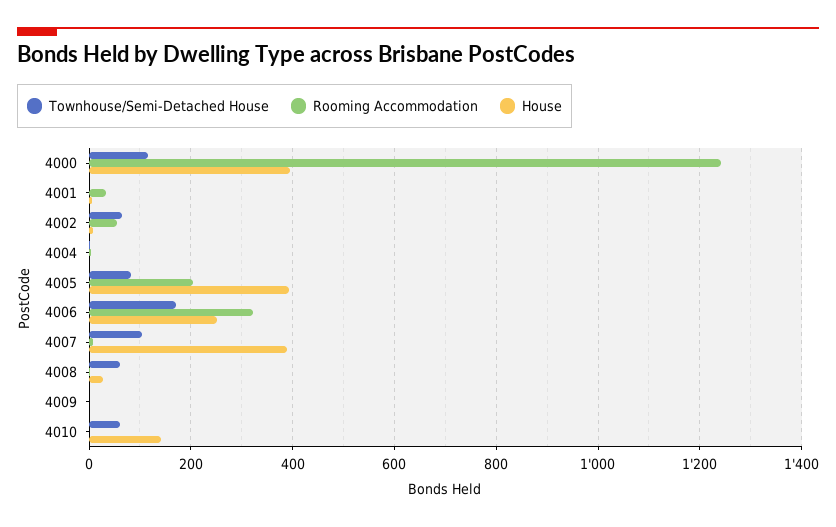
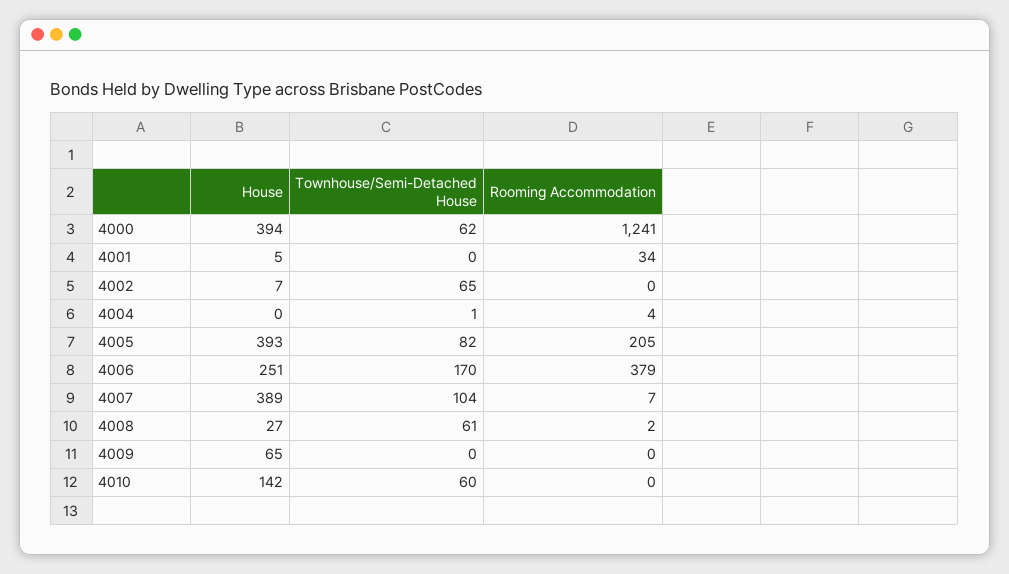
Townhouse/Semi-Detached House, 4000: 120 -> 62
Rooming Accommodation, 4002: 60 -> 0
Rooming Accommodation, 4006: 320 -> 379
House, 4009: 0 -> 65

